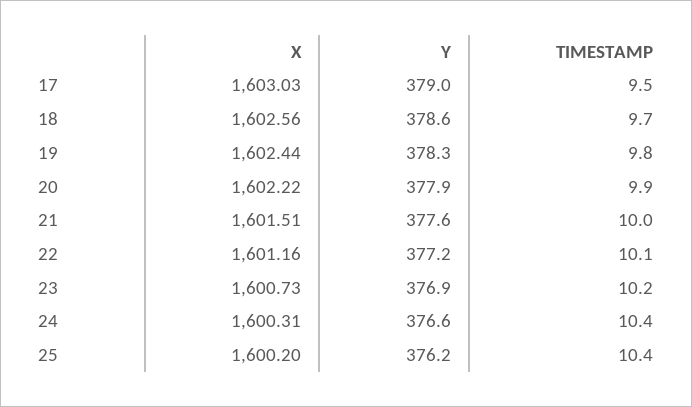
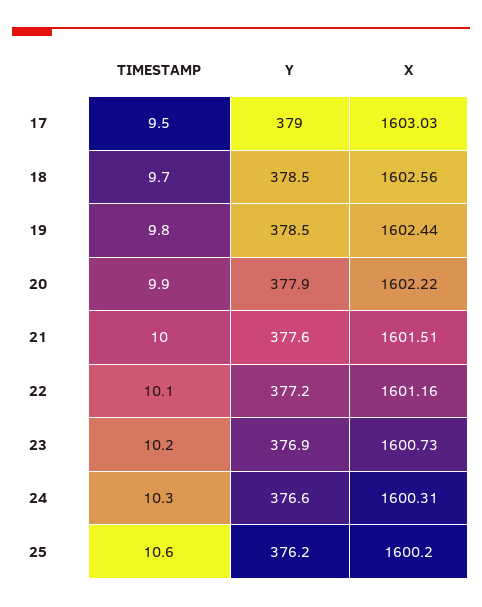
Y, 18: 378.6 -> 378.5
Y, 19: 378.3 -> 378.5
TIMESTAMP, 24: 10.4 -> 10.3
TIMESTAMP, 25: 10.4 -> 10.6

